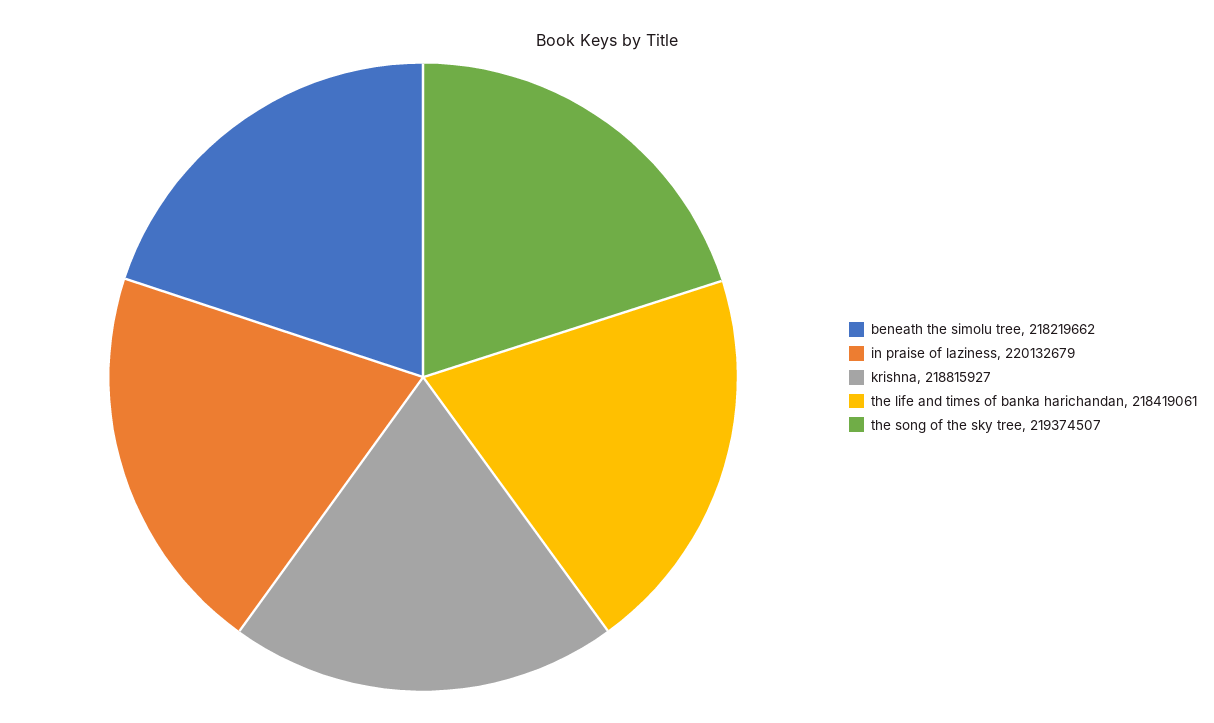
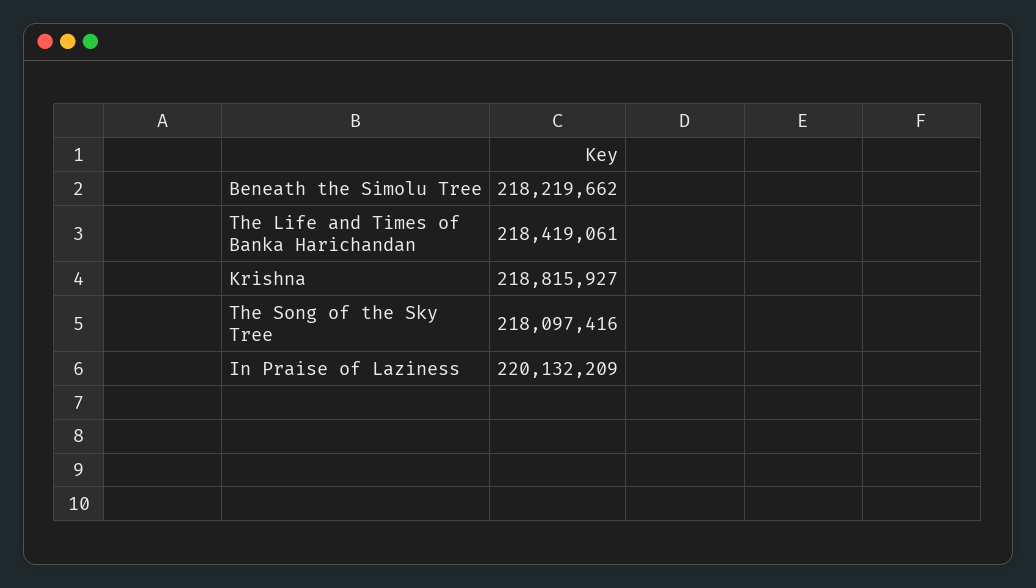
in praise of laziness: 220132679 -> 220132209
the song of the sky tree: 219374507 -> 218097416

